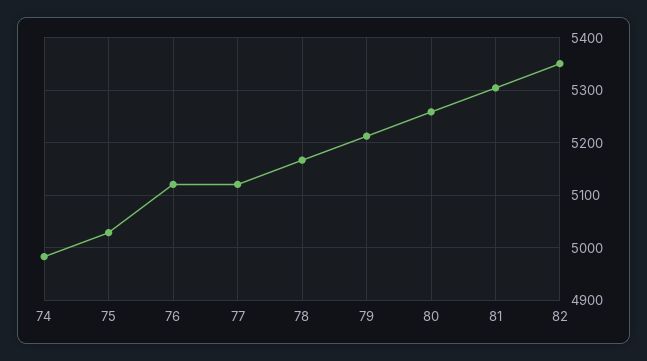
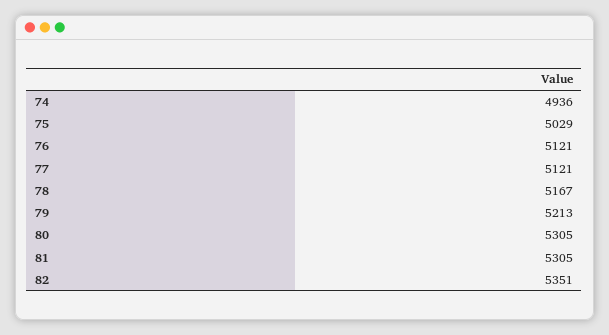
74: 4980 -> 4936
80: 5260 -> 5305

